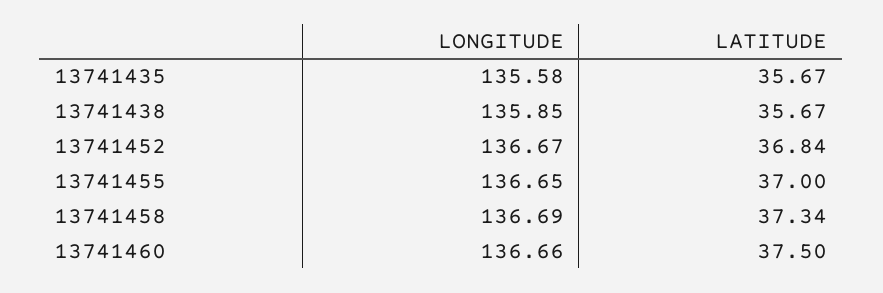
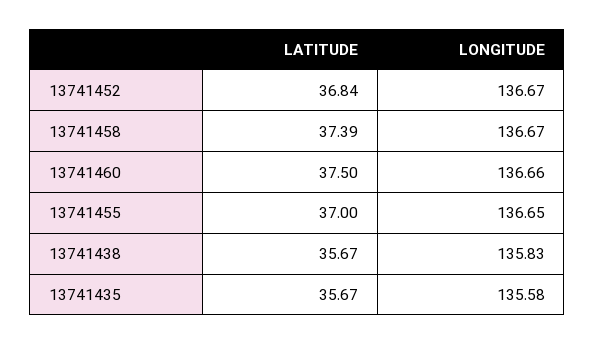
LONGITUDE, 13741438: 135.85 -> 135.83
LONGITUDE, 13741458: 136.69 -> 136.67
LATITUDE, 13741458: 37.34 -> 37.39

